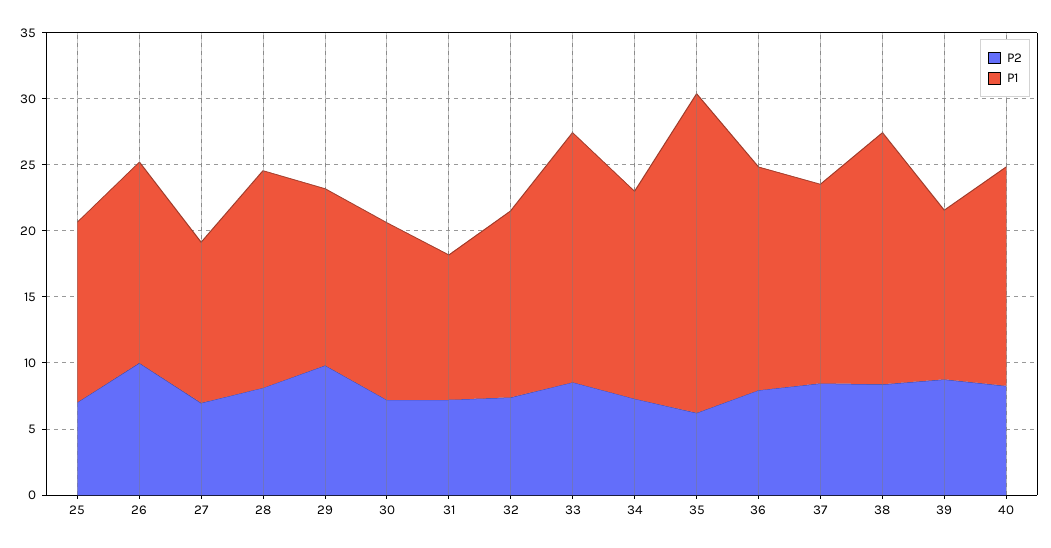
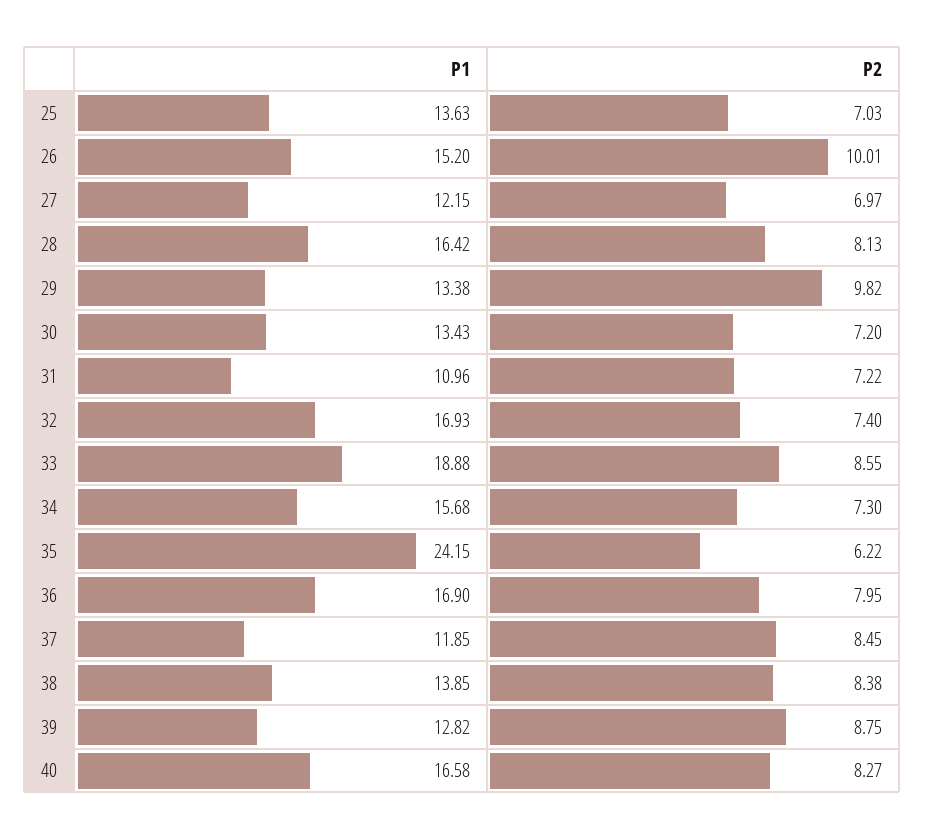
P1, 32: 14 -> 16.93
P1, 37: 15 -> 11.85
P1, 38: 19 -> 13.85

